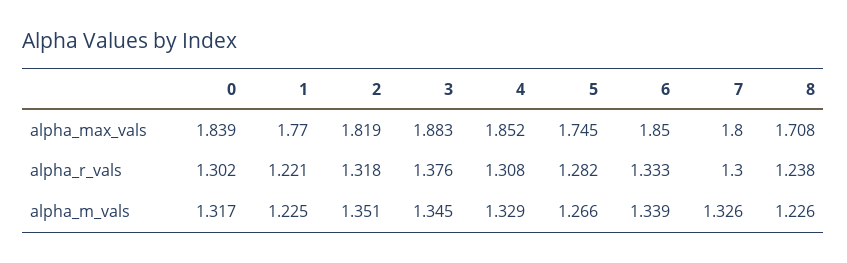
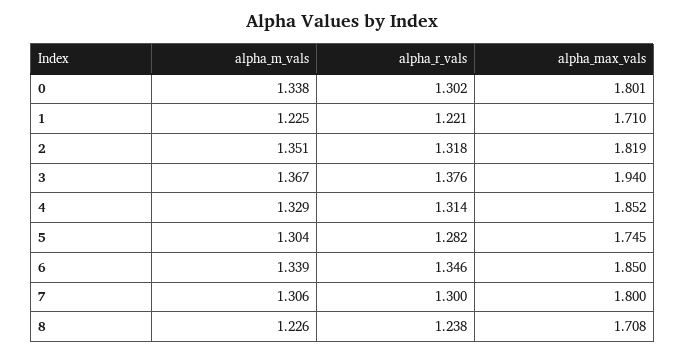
0, alpha_max_vals: 1.839 -> 1.801
1, alpha_max_vals: 1.77 -> 1.71
3, alpha_max_vals: 1.883 -> 1.94
4, alpha_r_vals: 1.308 -> 1.314
6, alpha_r_vals: 1.333 -> 1.346
0, alpha_m_vals: 1.317 -> 1.338
3, alpha_m_vals: 1.345 -> 1.367
5, alpha_m_vals: 1.266 -> 1.304
7, alpha_m_vals: 1.326 -> 1.306

